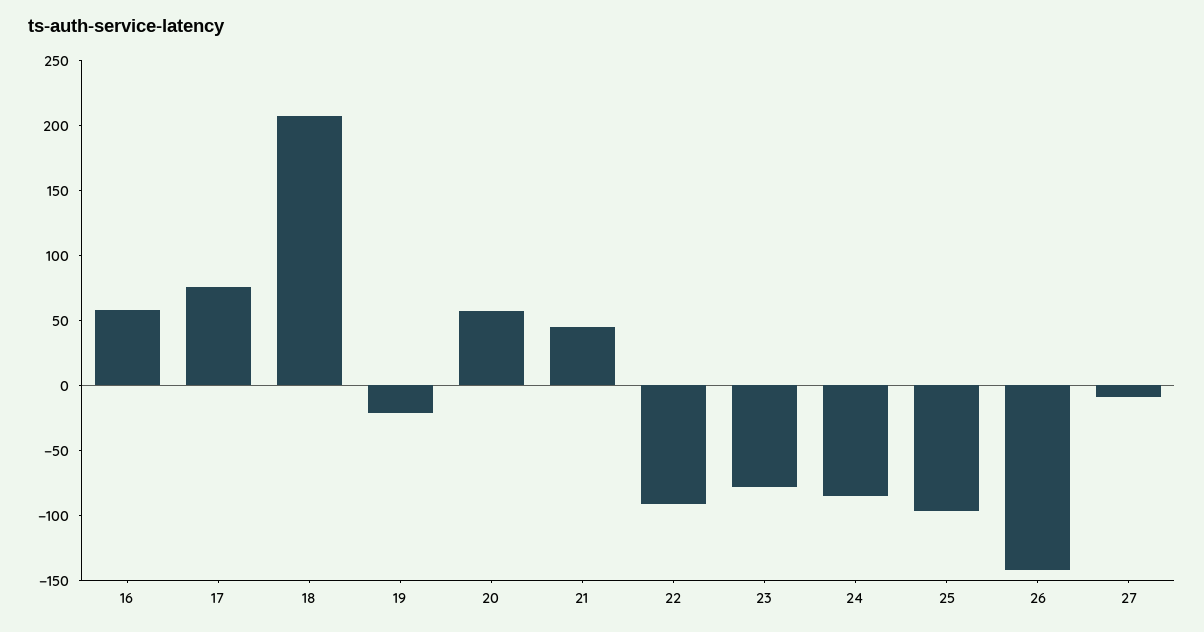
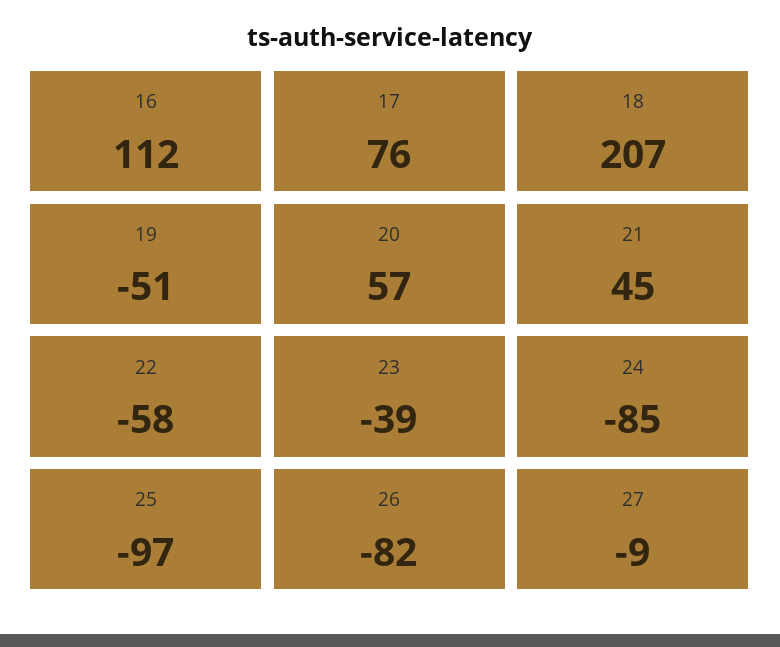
16: 60 -> 112
19: -20 -> -51
22: -90 -> -58
23: -80 -> -39
26: -140 -> -82

